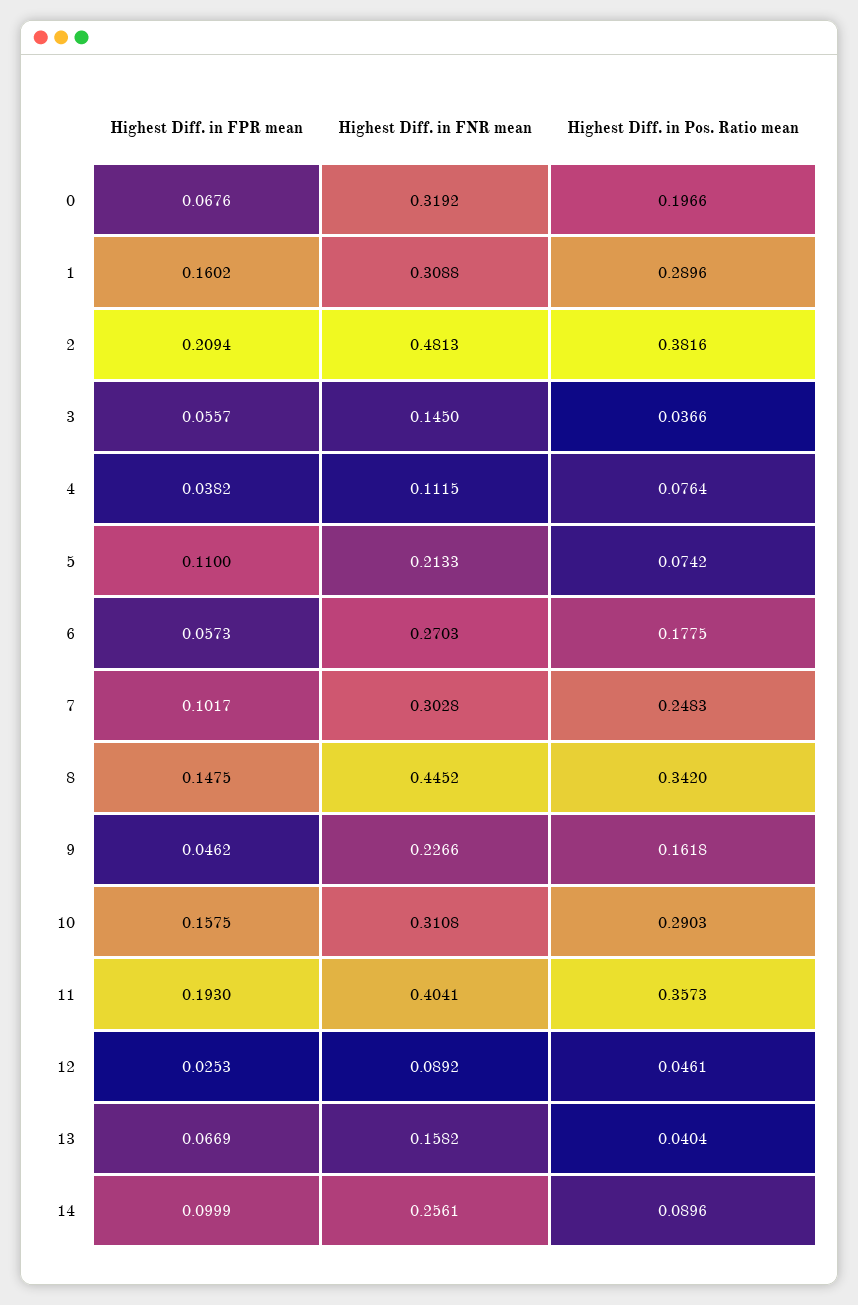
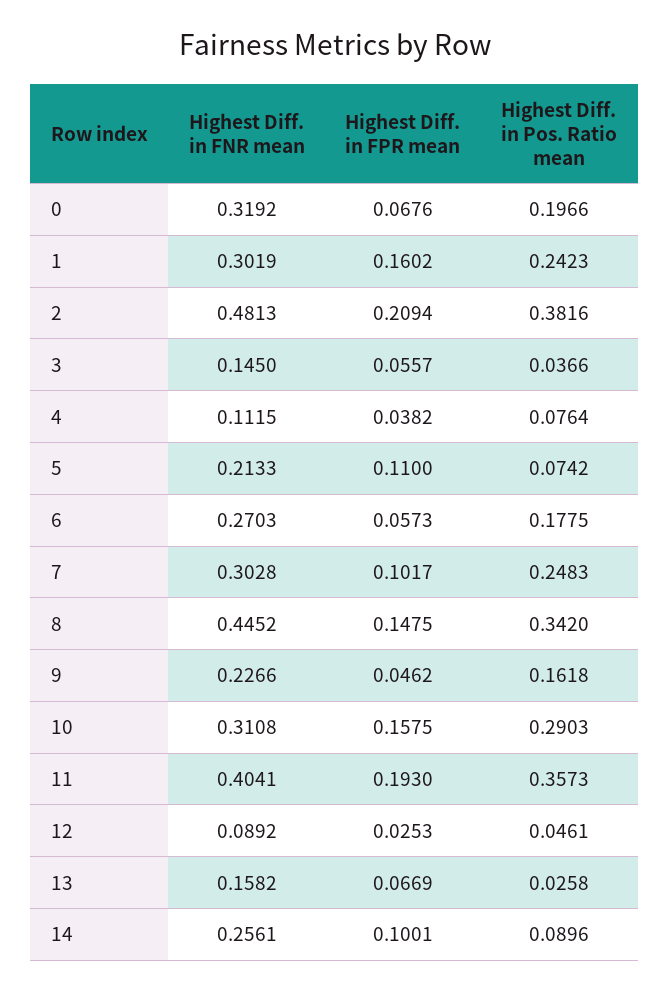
Highest Diff. in FNR mean, 1: 0.3088 -> 0.3019
Highest Diff. in Pos. Ratio mean, 1: 0.2896 -> 0.2423
Highest Diff. in Pos. Ratio mean, 13: 0.0404 -> 0.0258
Highest Diff. in FPR mean, 14: 0.0999 -> 0.1001

